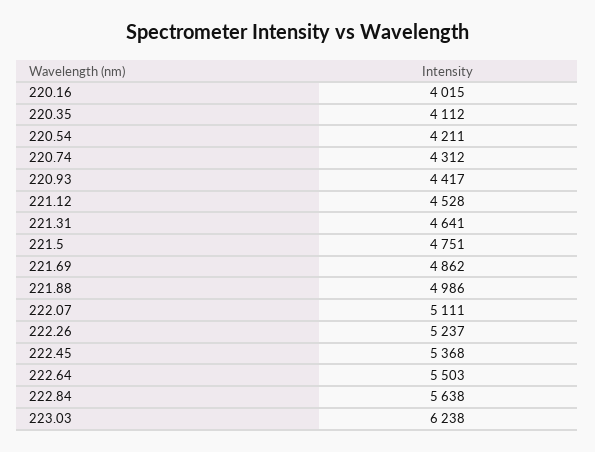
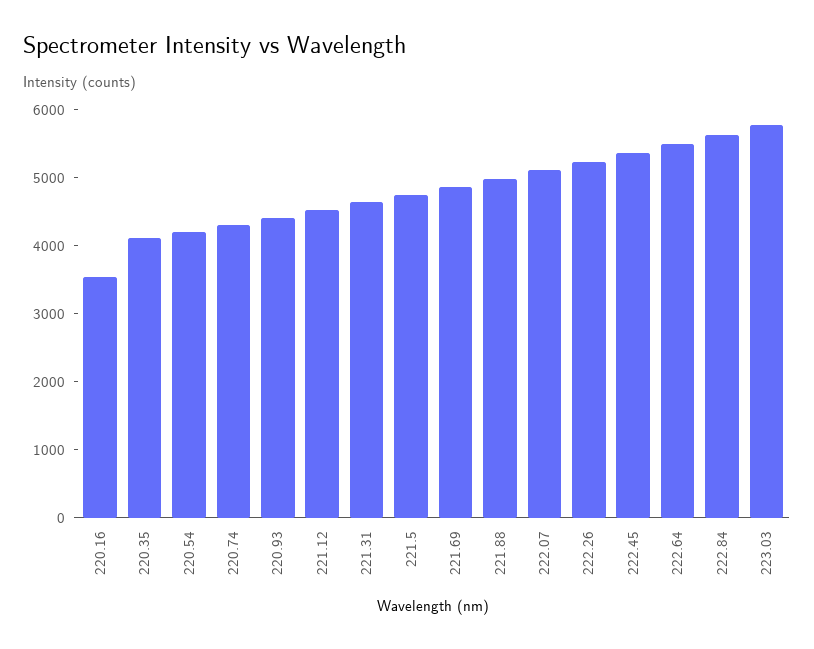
220.16: 4015 -> 3600
223.03: 6238 -> 5800

